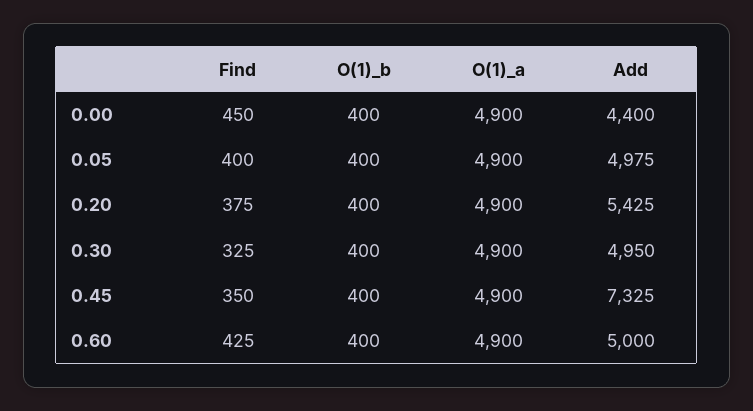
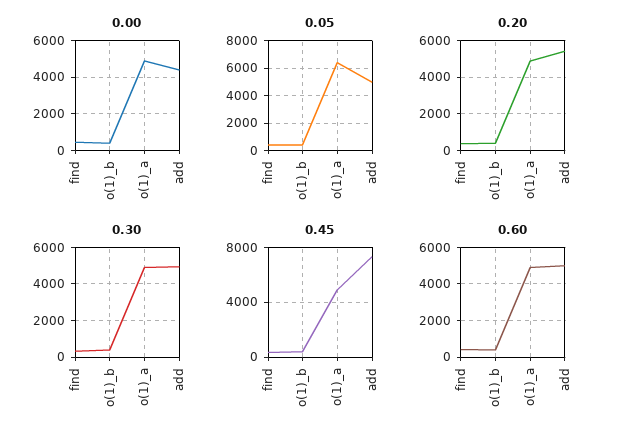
0.05, O(1)_a: 4900 -> 6500

